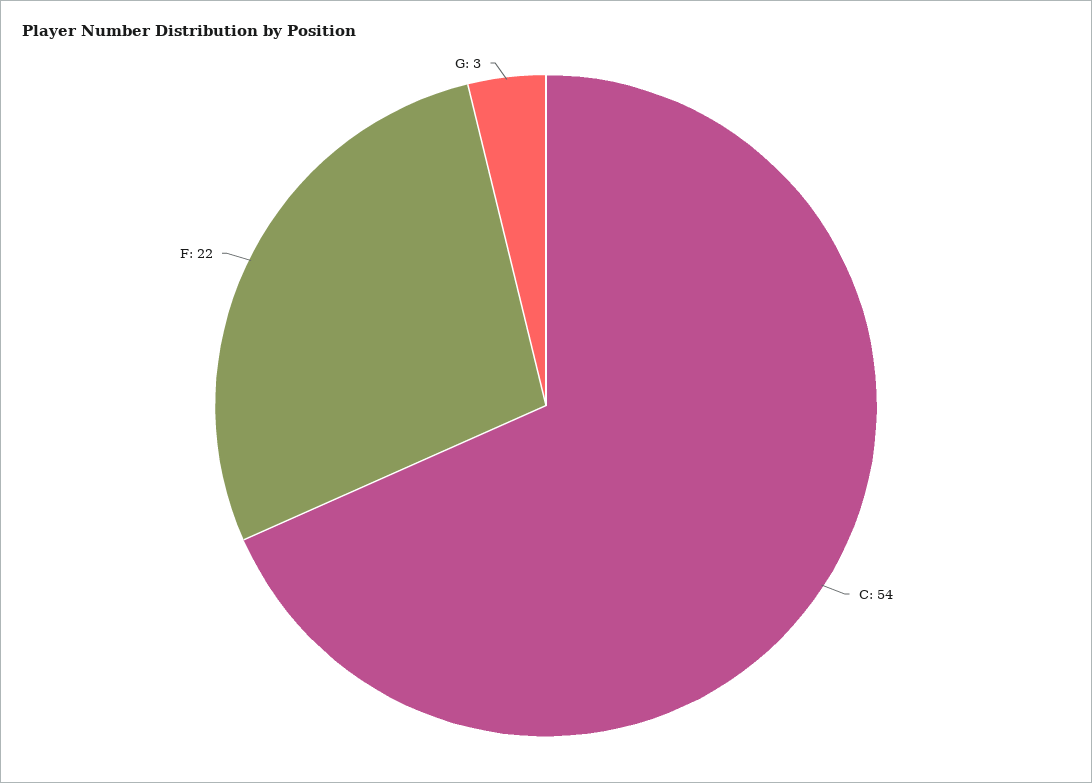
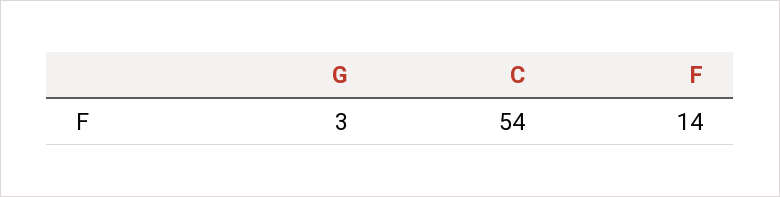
F: 22 -> 14

